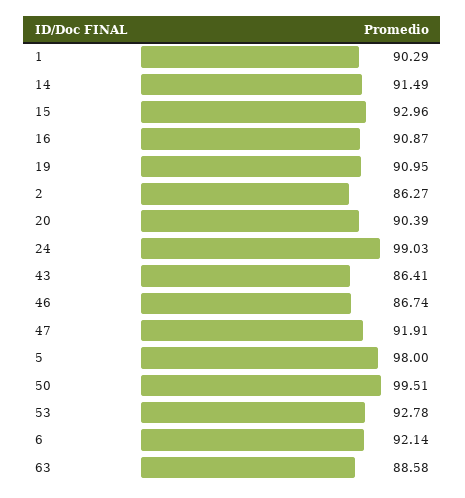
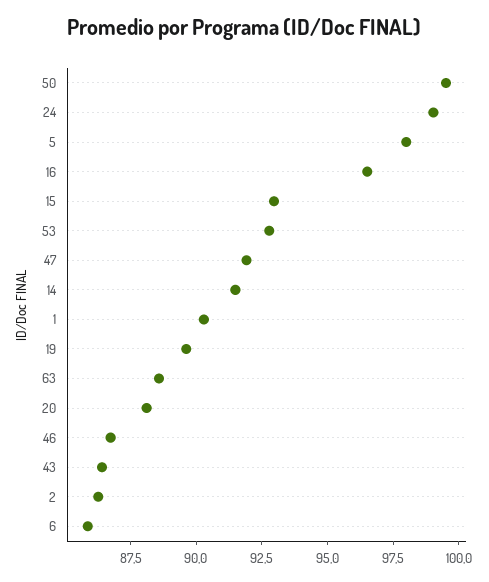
16: 90.87 -> 96.5
19: 90.95 -> 89.5
20: 90.39 -> 88
6: 92.14 -> 86

